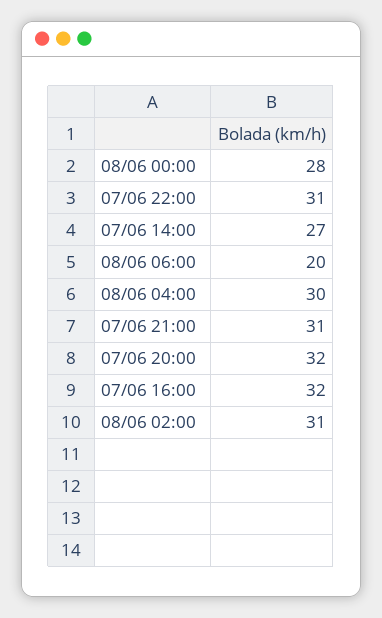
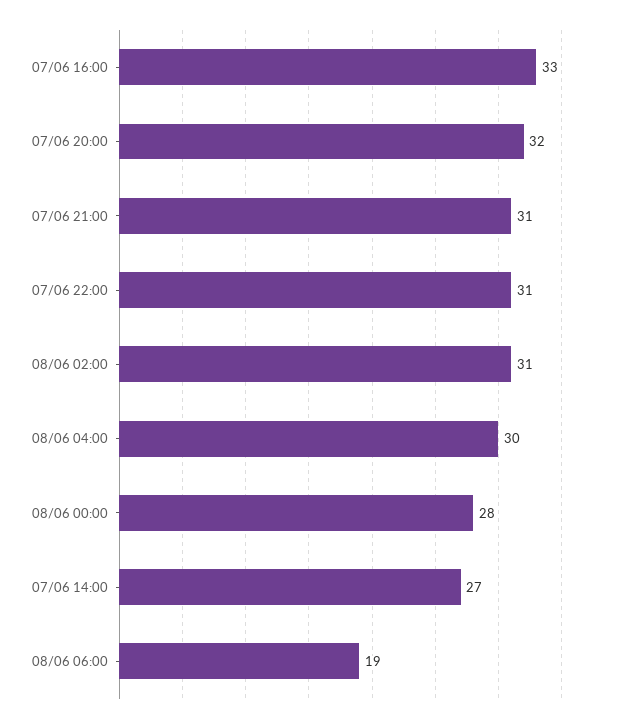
08/06 06:00: 20 -> 19
07/06 16:00: 32 -> 33

